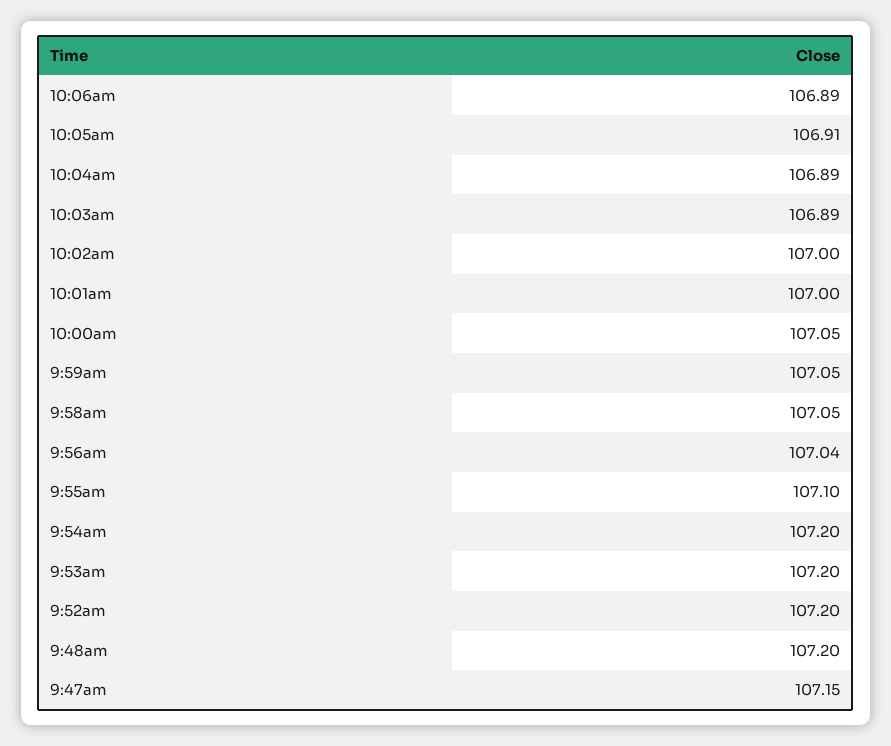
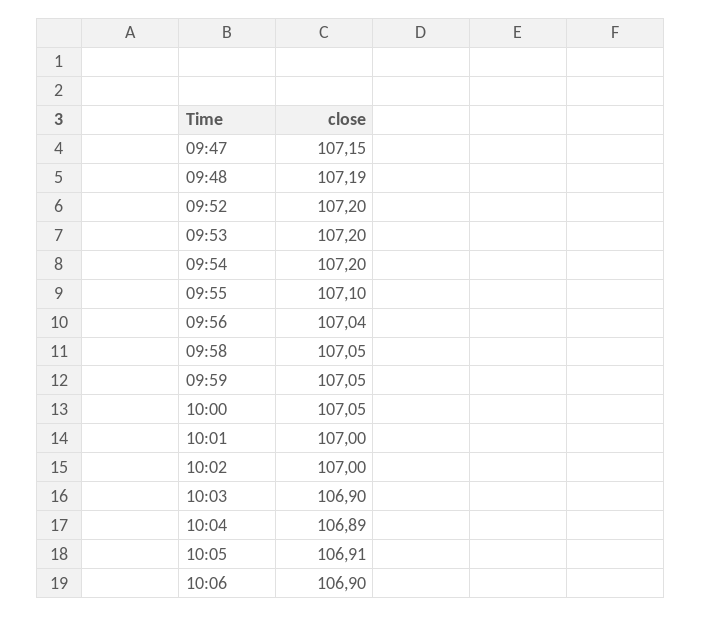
10:06am: 106.89 -> 106.9
10:03am: 106.89 -> 106.9
9:48am: 107.2 -> 107.19

